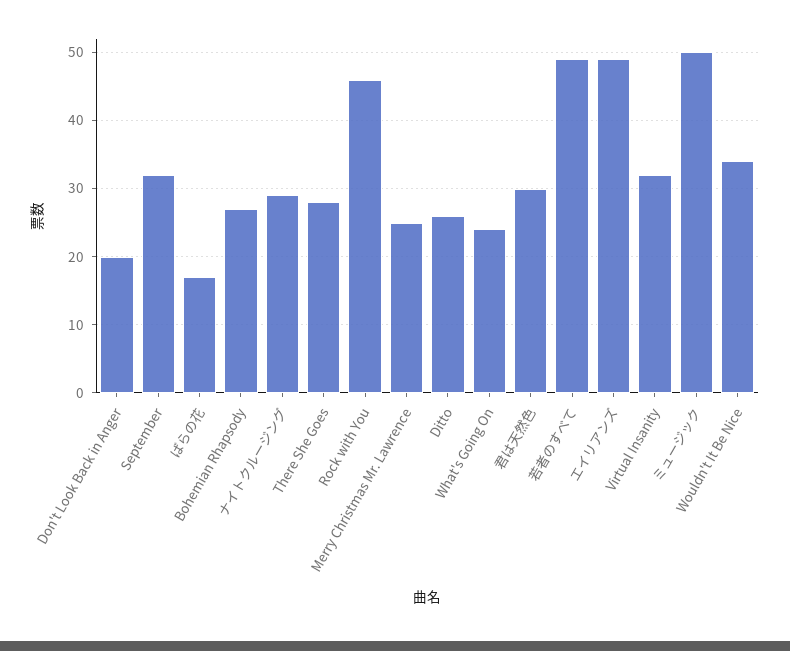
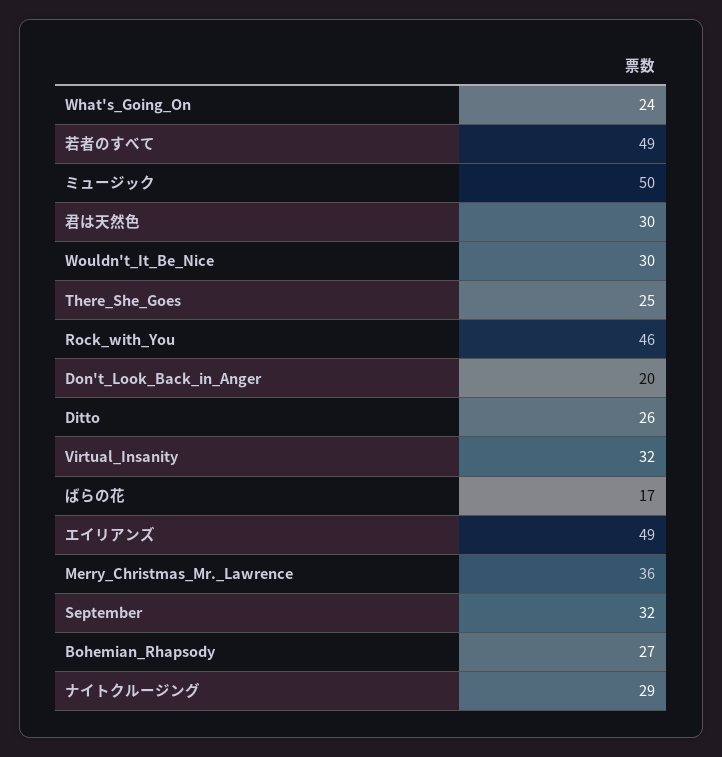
There She Goes: 28 -> 25
Merry Christmas Mr. Lawrence: 25 -> 36
Wouldn't It Be Nice: 34 -> 30

